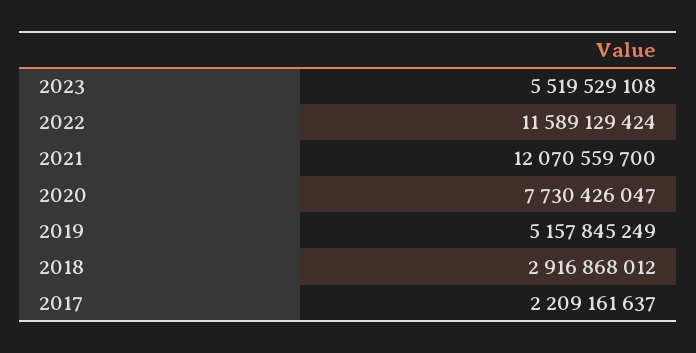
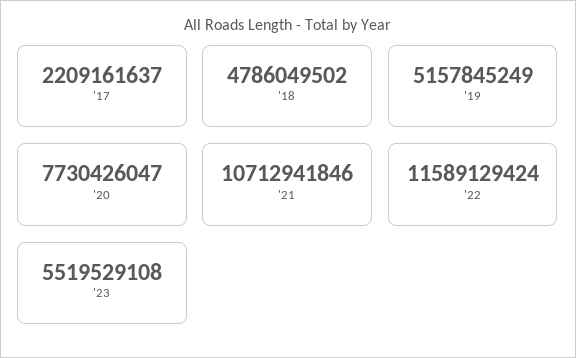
2021: 12070559700 -> 10712941846
2018: 2916868012 -> 4786049502

